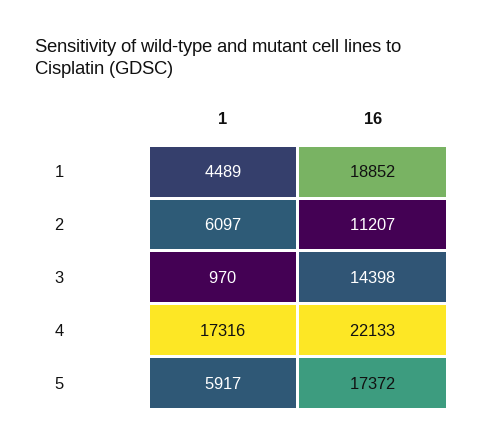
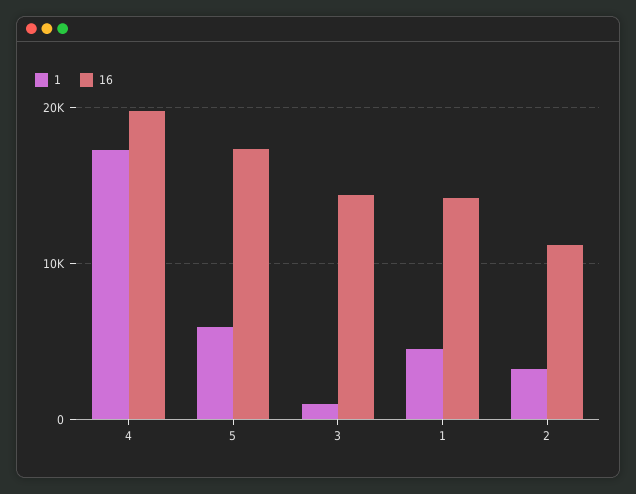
16, 1: 18852 -> 14000
1, 2: 6097 -> 3000
16, 4: 22133 -> 20000

